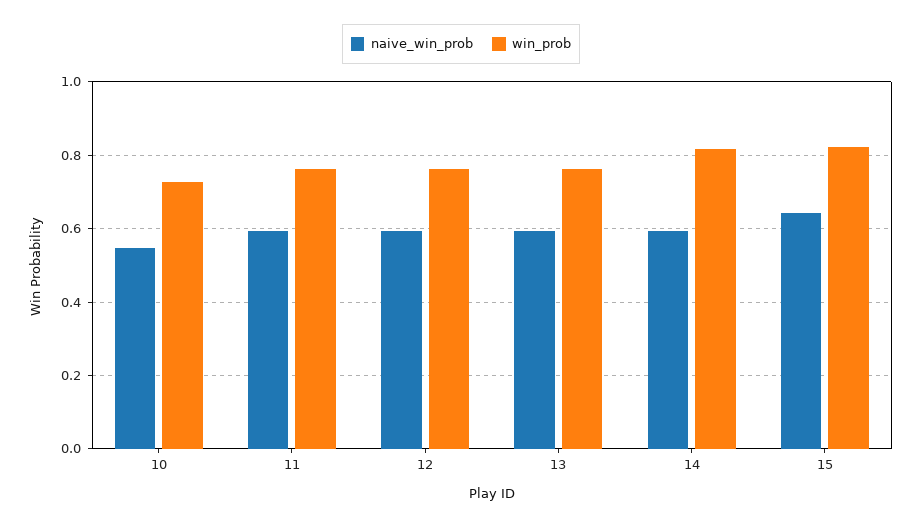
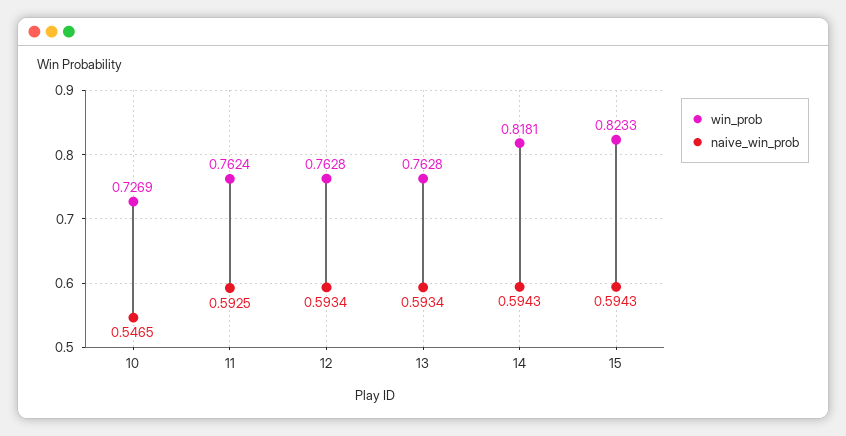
naive_win_prob, 15: 0.64 -> 0.5943

